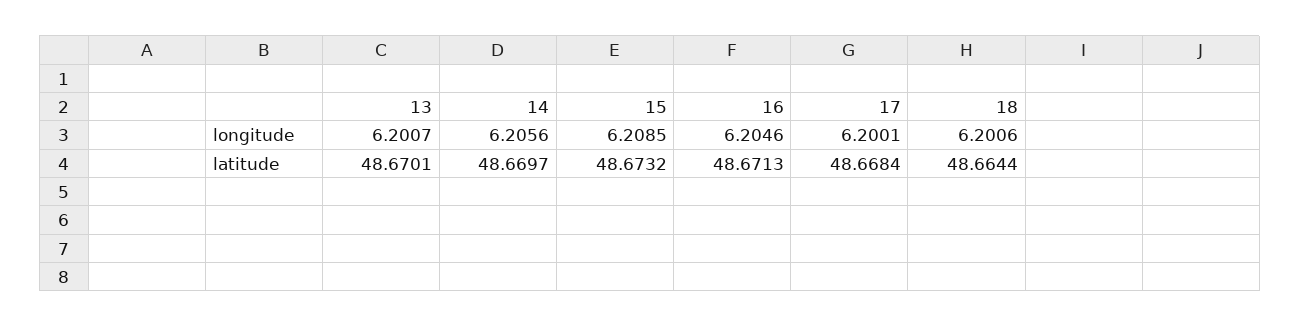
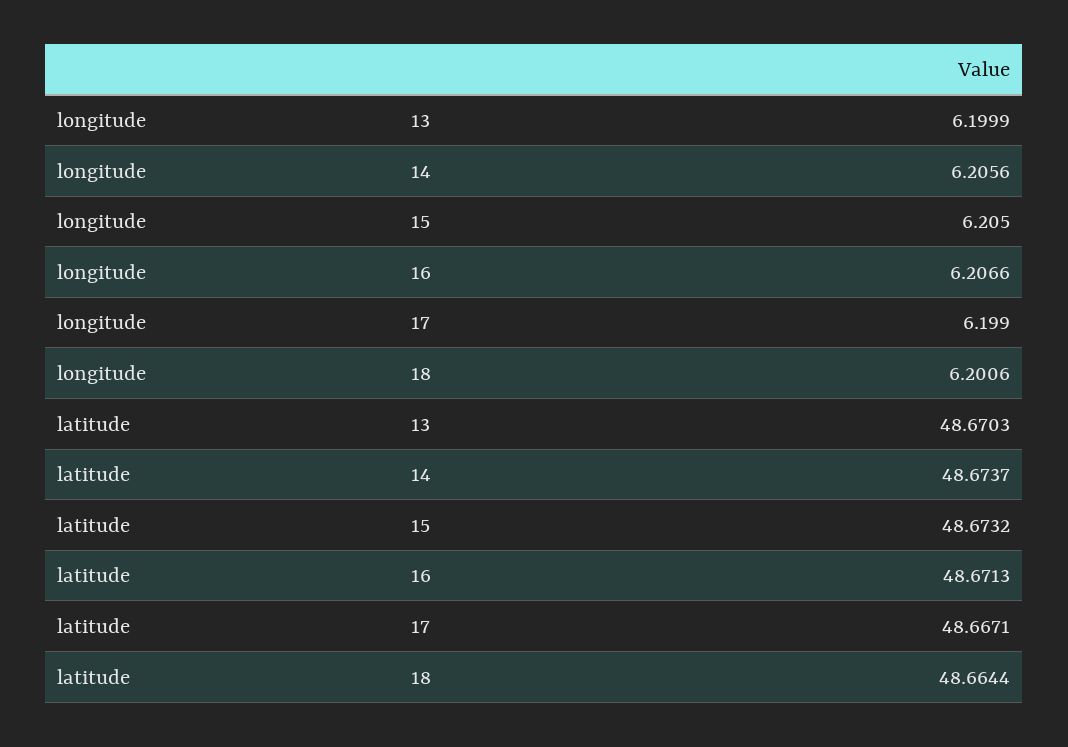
13, longitude: 6.2007 -> 6.1999
15, longitude: 6.2085 -> 6.205
16, longitude: 6.2046 -> 6.2066
17, longitude: 6.2001 -> 6.199
13, latitude: 48.6701 -> 48.6703
14, latitude: 48.6697 -> 48.6737
17, latitude: 48.6684 -> 48.6671

